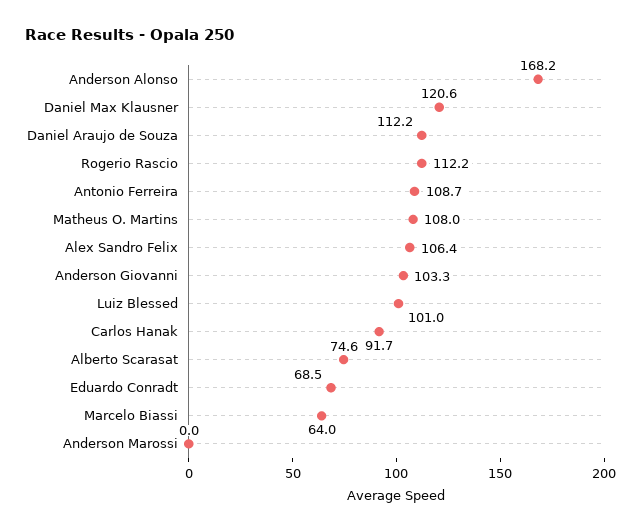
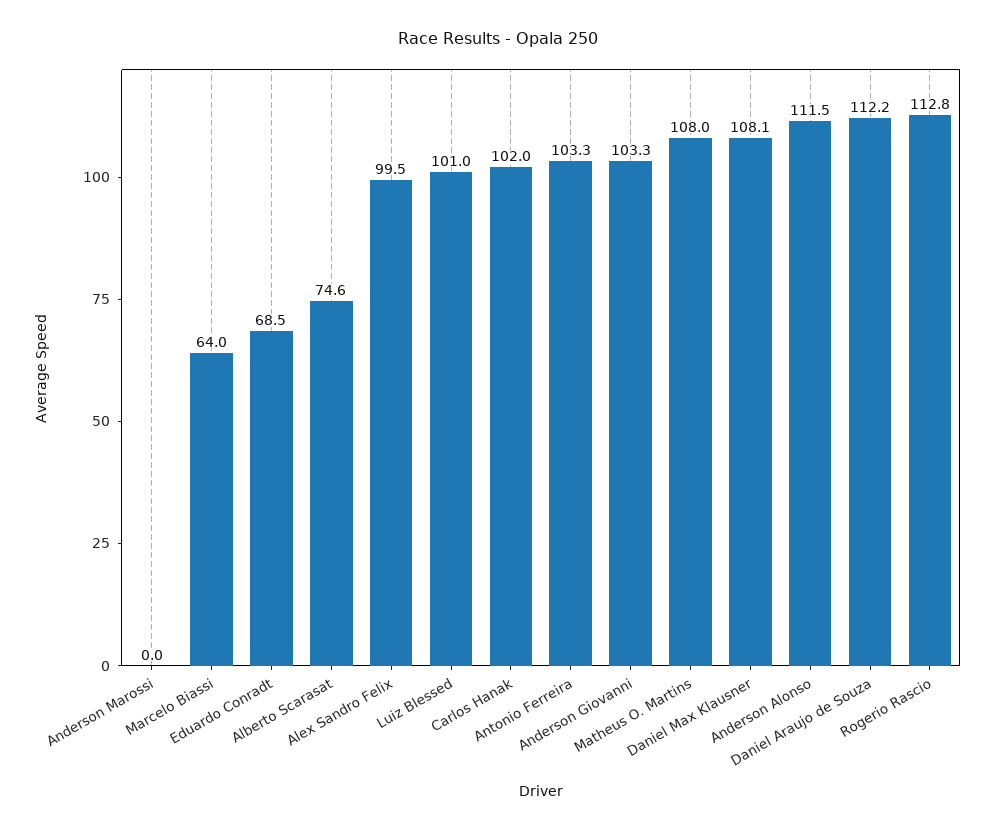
Anderson Alonso: 168.2 -> 111.5
Daniel Max Klausner: 120.6 -> 108.1
Rogerio Rascio: 112.2 -> 112.8
Antonio Ferreira: 108.7 -> 103.3
Alex Sandro Felix: 106.4 -> 99.5
Carlos Hanak: 91.7 -> 102

